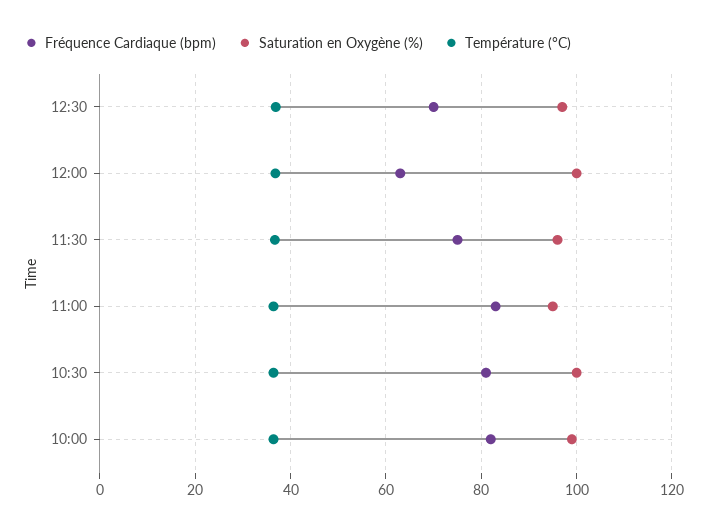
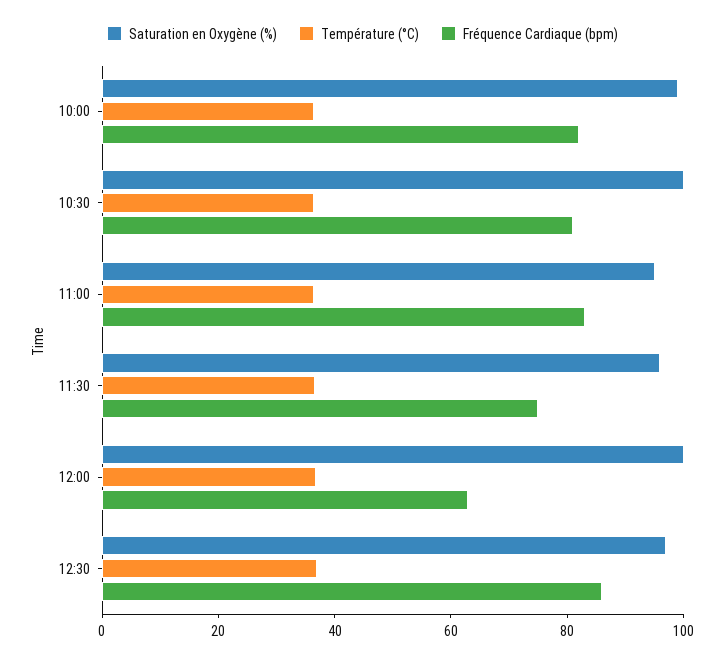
Fréquence Cardiaque (bpm), 12:30: 70 -> 85

